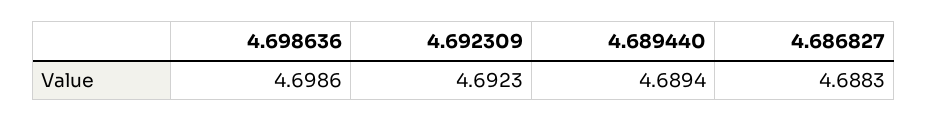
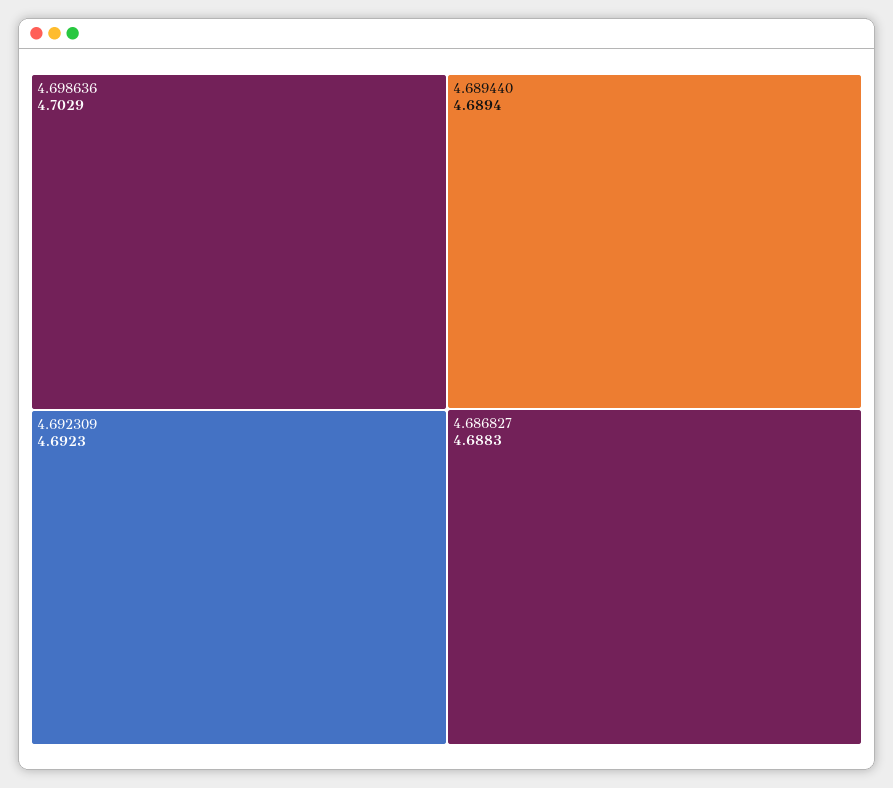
4.698636: 4.6986 -> 4.7029

